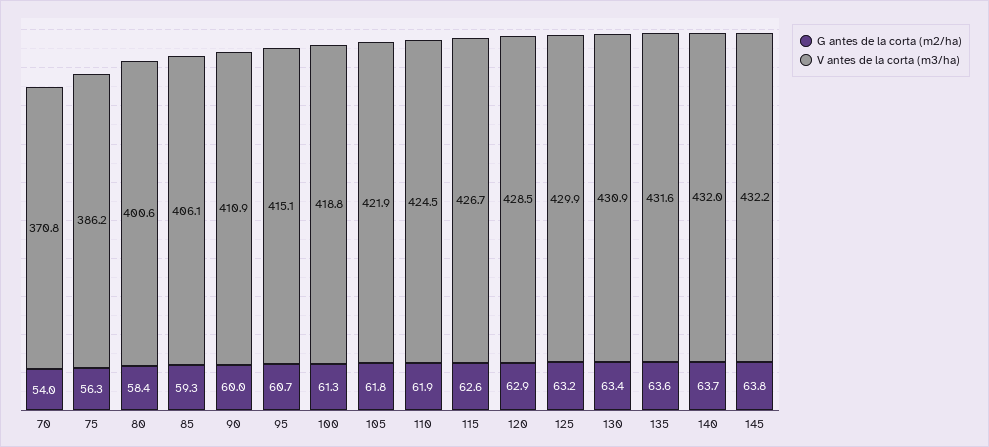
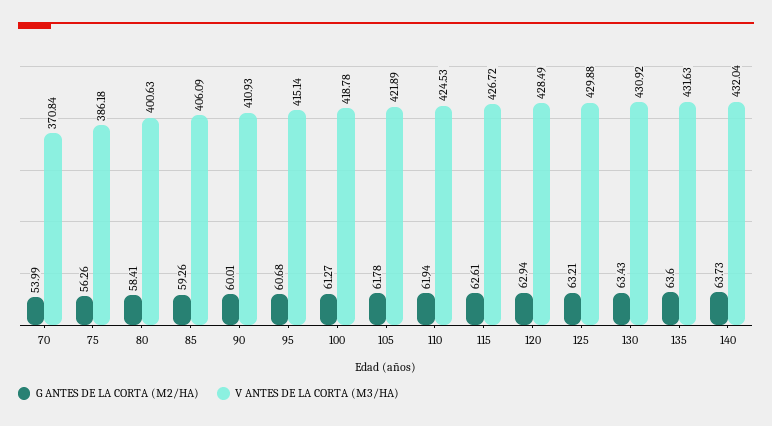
G antes de la corta (m2/ha), 145: 63.8 -> none
V antes de la corta (m3/ha), 145: 432.2 -> none

